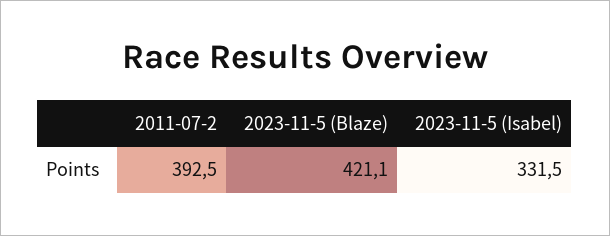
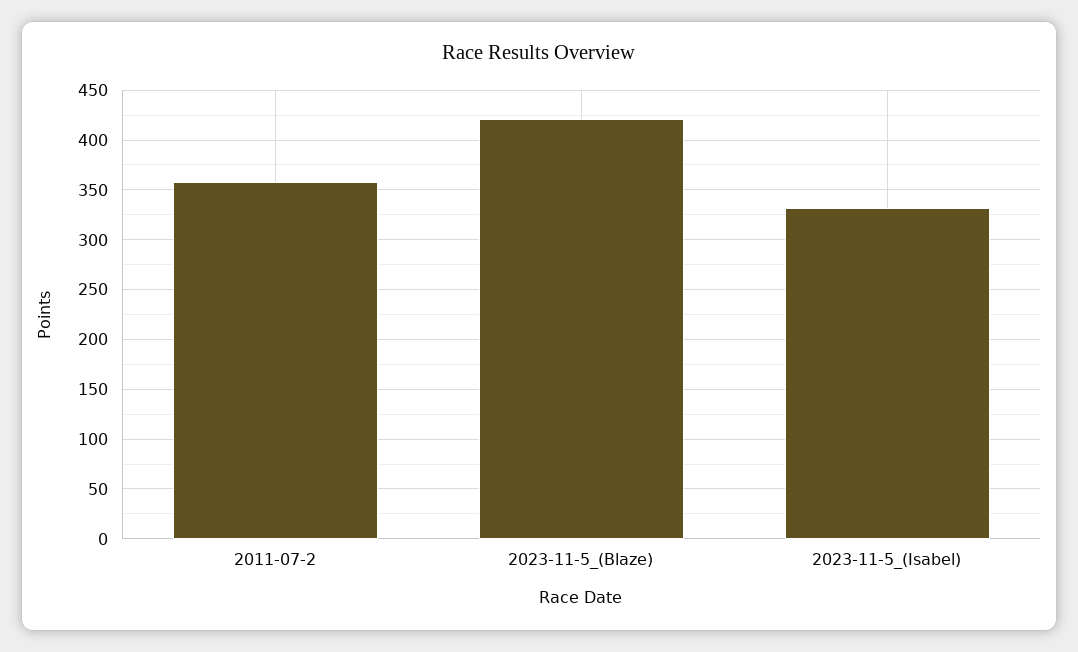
2011-07-2: 392.5 -> 360

